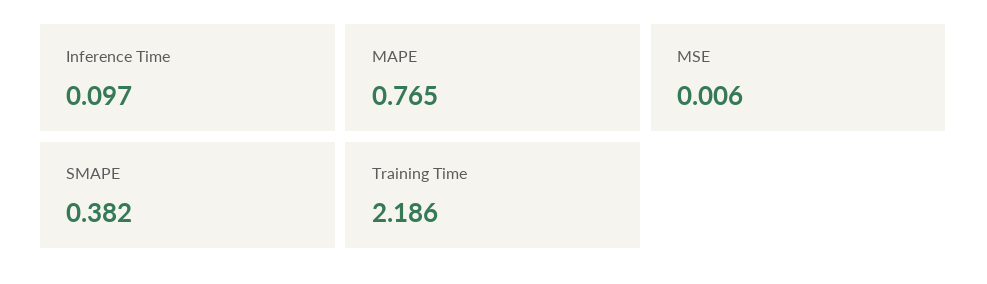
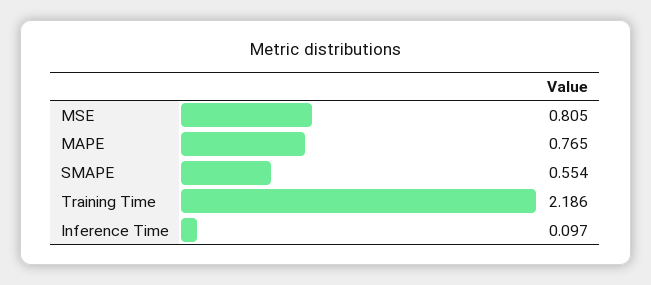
MSE: 0.006 -> 0.805
SMAPE: 0.382 -> 0.554

